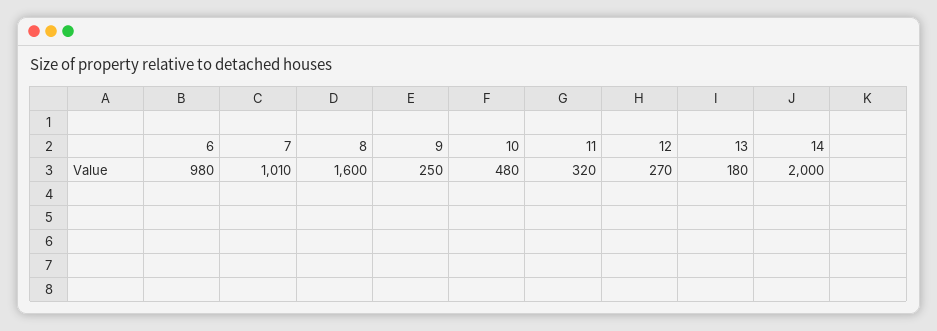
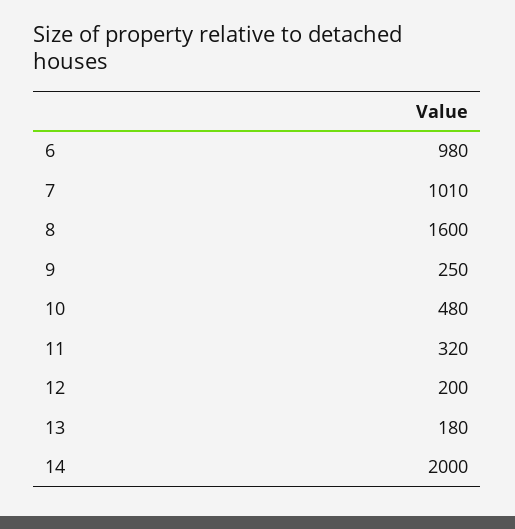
12: 270 -> 200

